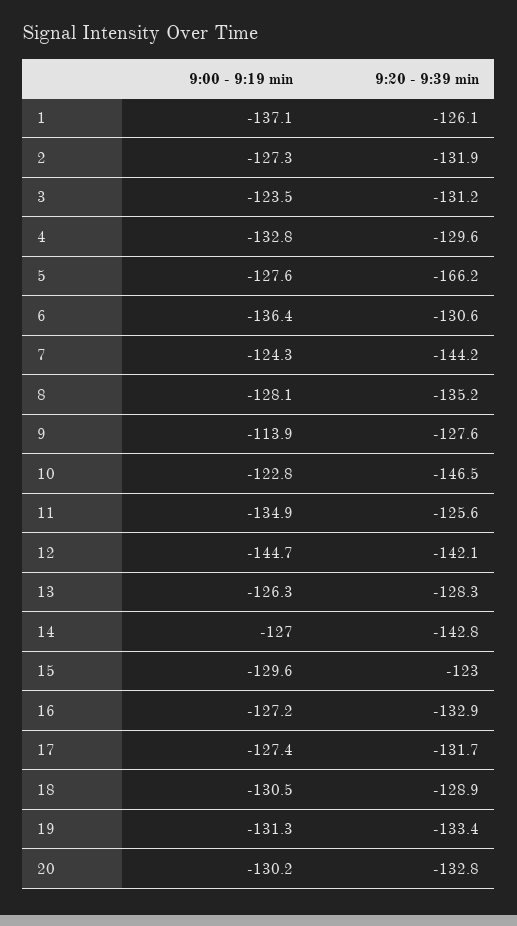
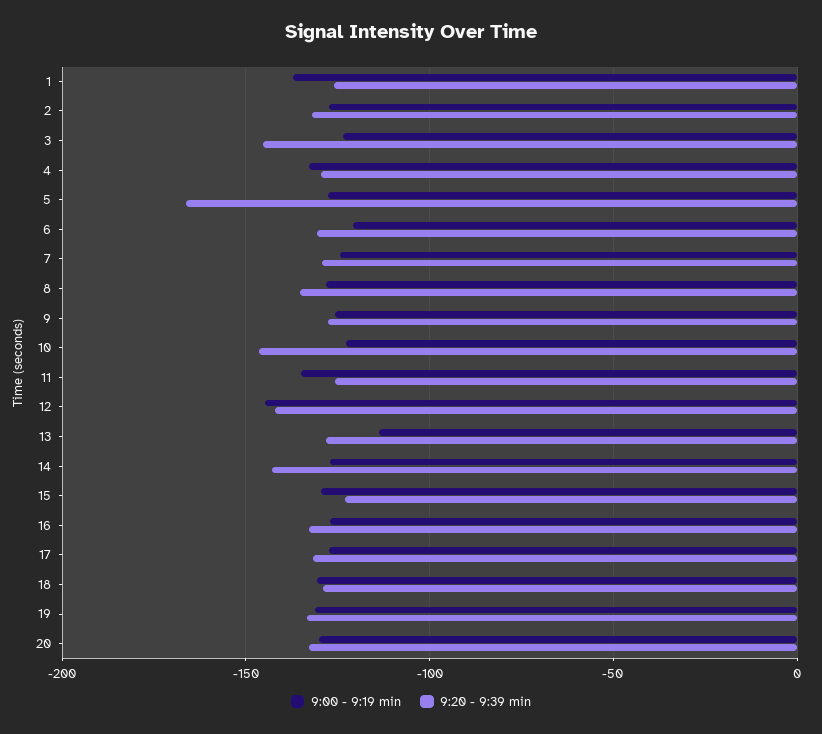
9:20 - 9:39 min, 3: -131.2 -> -145
9:00 - 9:19 min, 6: -136.4 -> -120
9:20 - 9:39 min, 7: -144.2 -> -130
9:00 - 9:19 min, 9: -113.9 -> -125
9:00 - 9:19 min, 13: -126.3 -> -115

